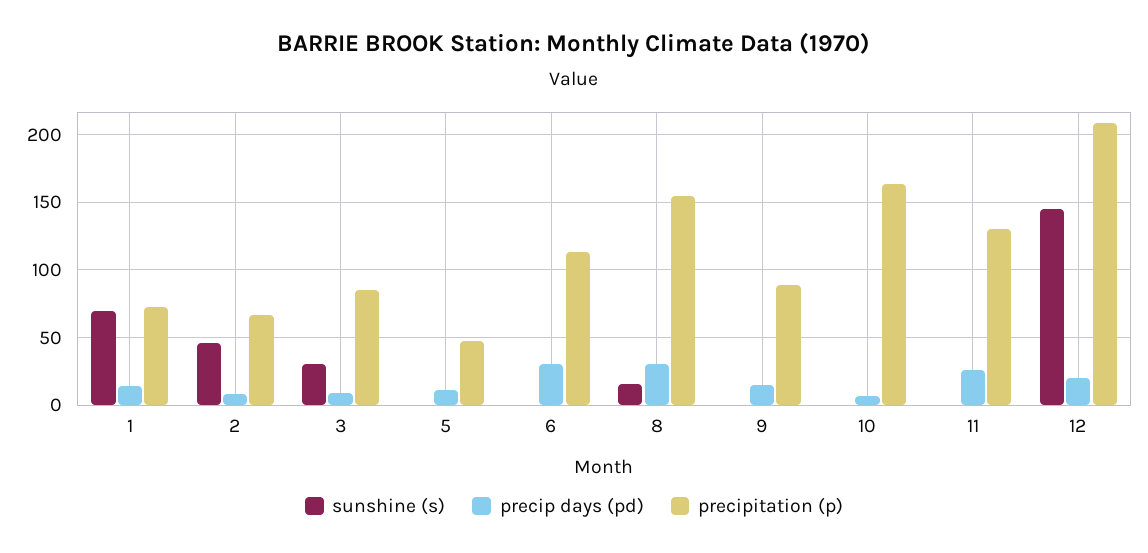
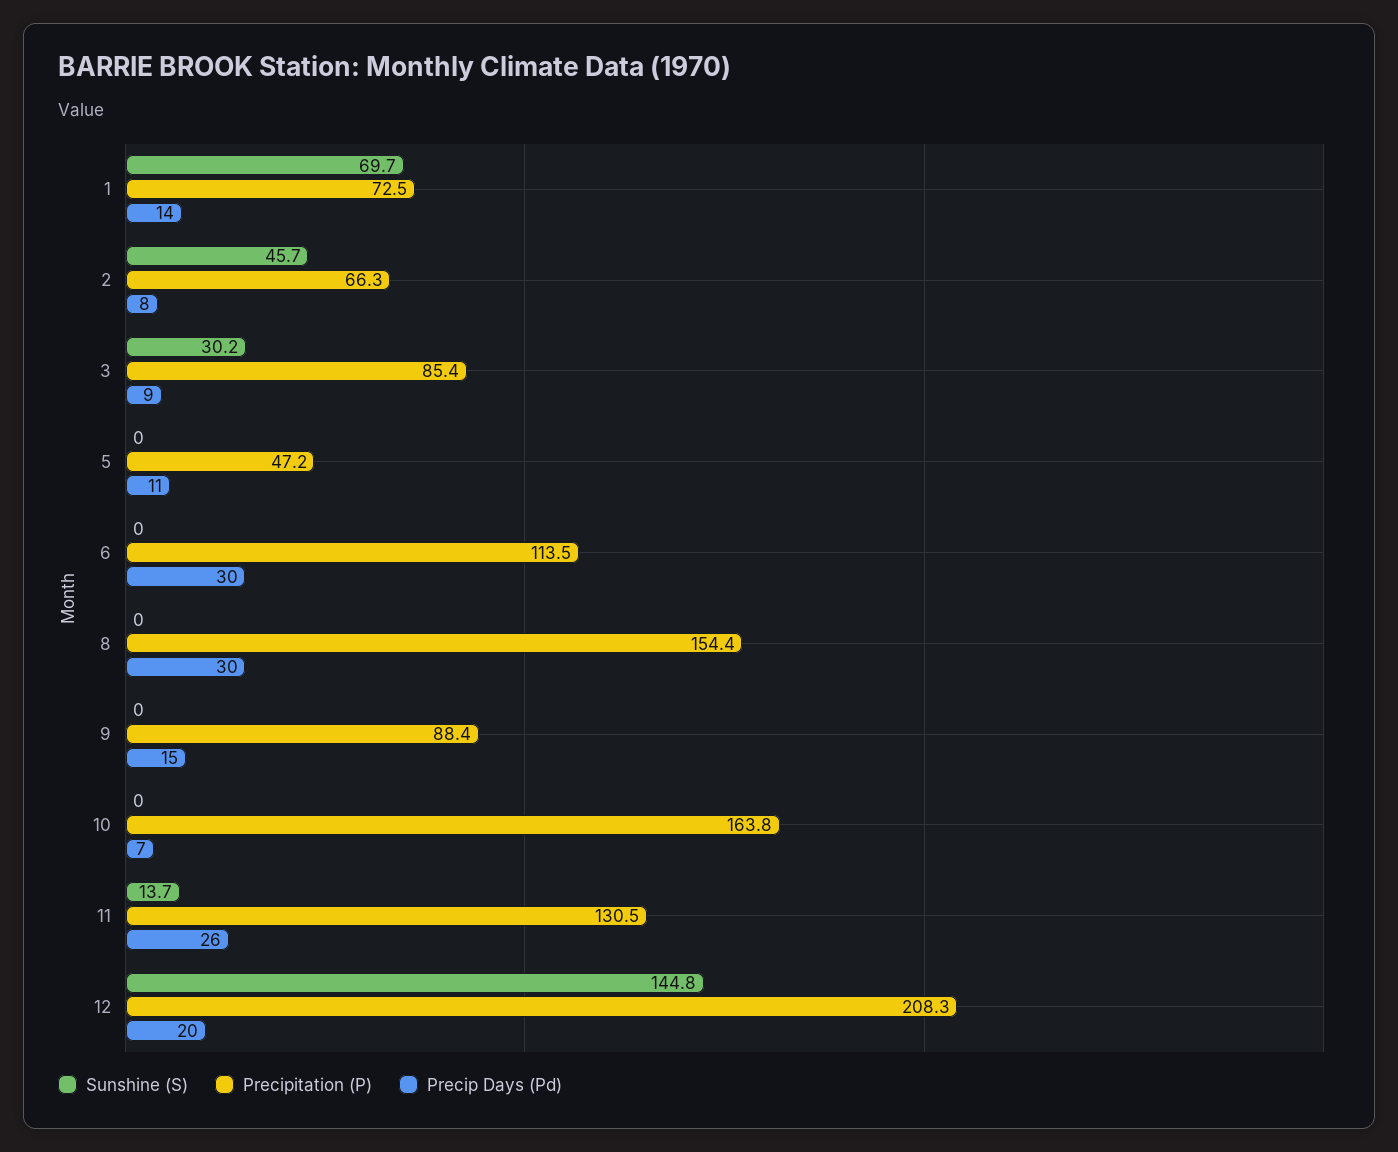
sunshine (s), 8: 15 -> 0
sunshine (s), 11: 0 -> 13.7

